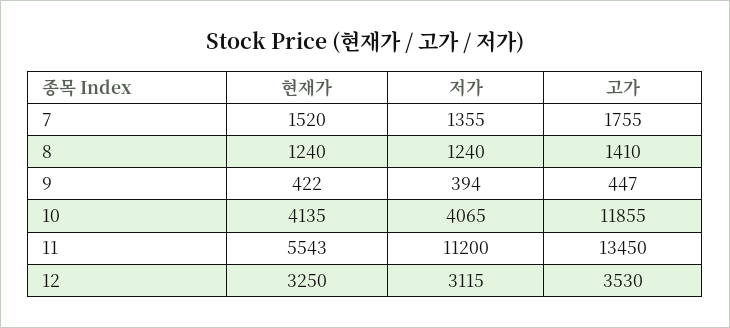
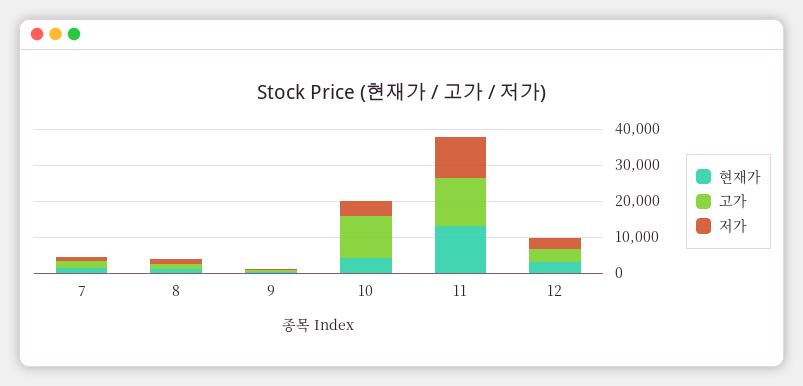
현재가, 11: 5543 -> 12500

